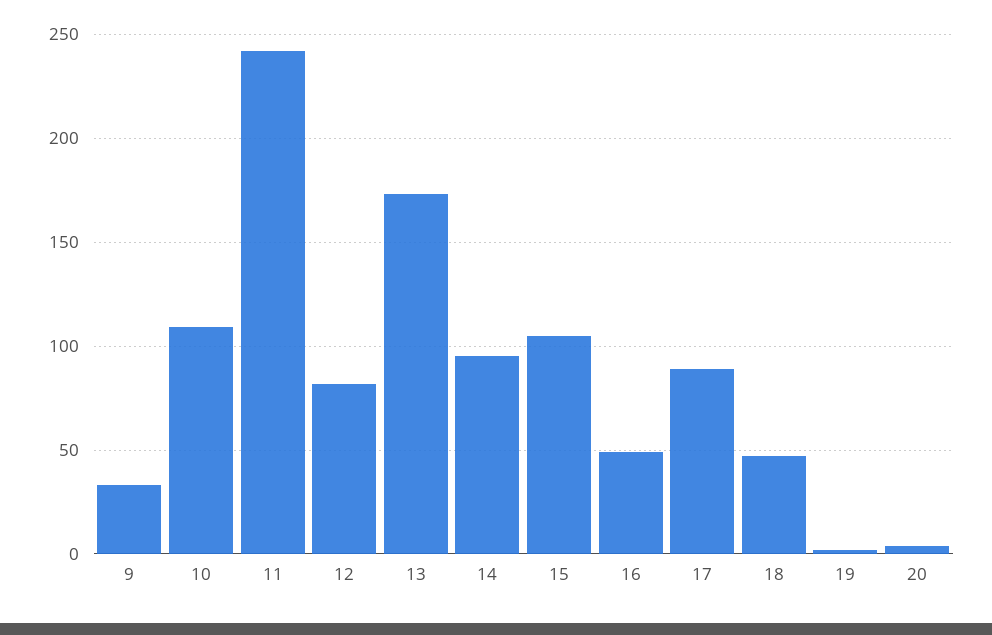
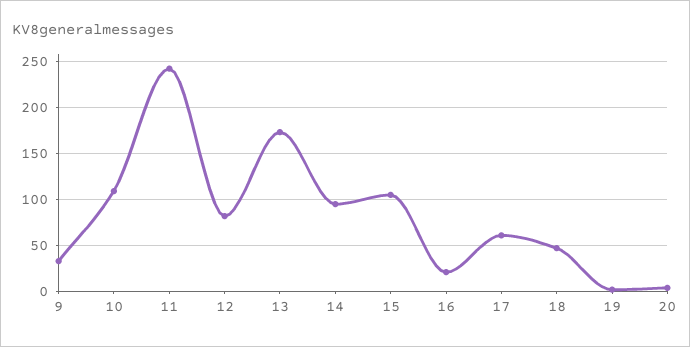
16: 50 -> 20
17: 90 -> 60

